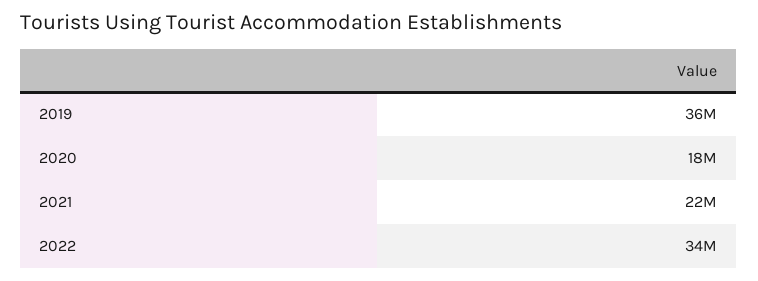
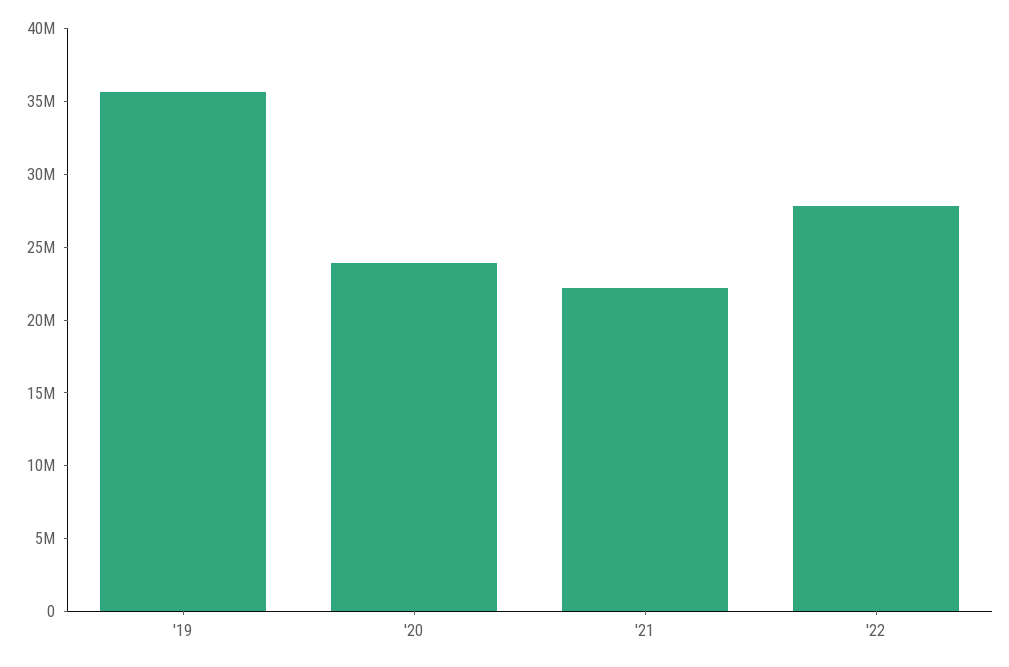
2020: 18000000 -> 24000000
2022: 34000000 -> 28000000

